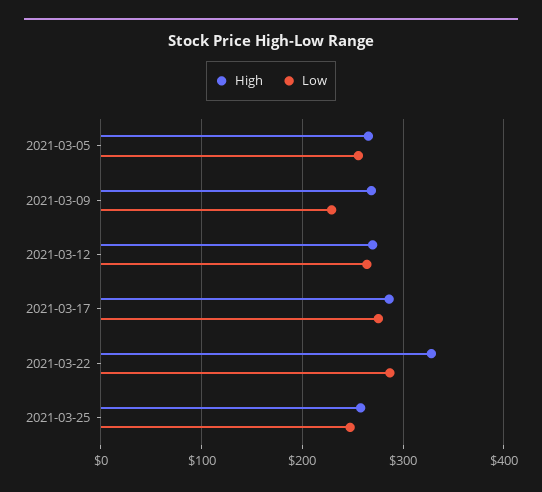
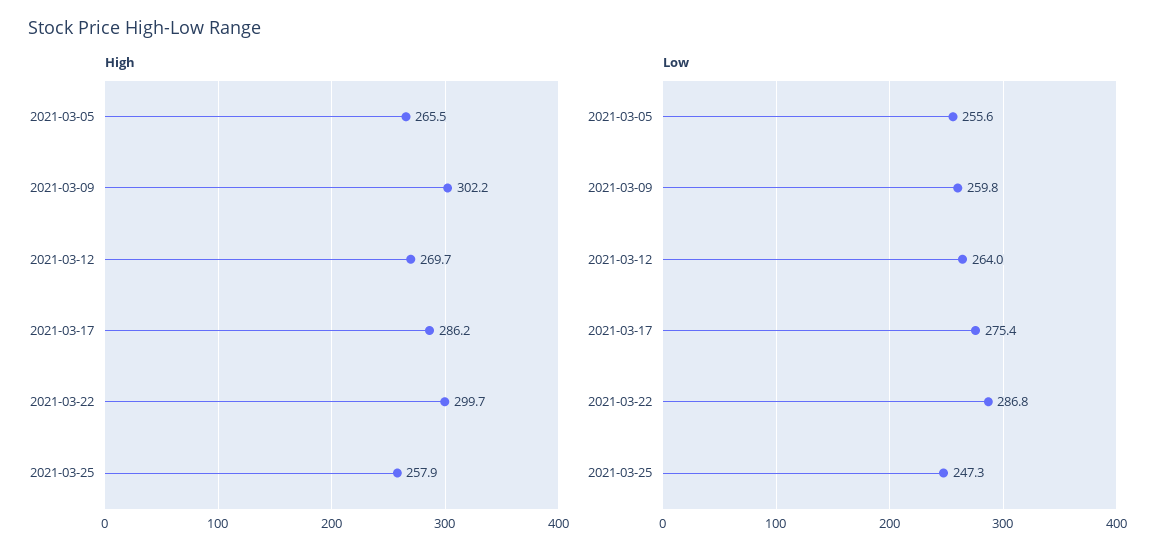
High, 2021-03-09: 270 -> 302.2
Low, 2021-03-09: 230 -> 259.8
High, 2021-03-22: 330 -> 299.7

